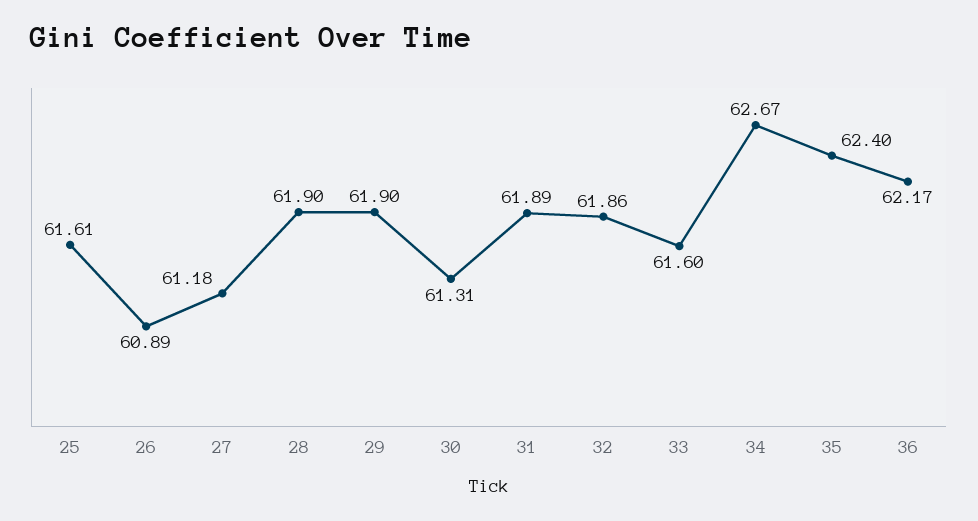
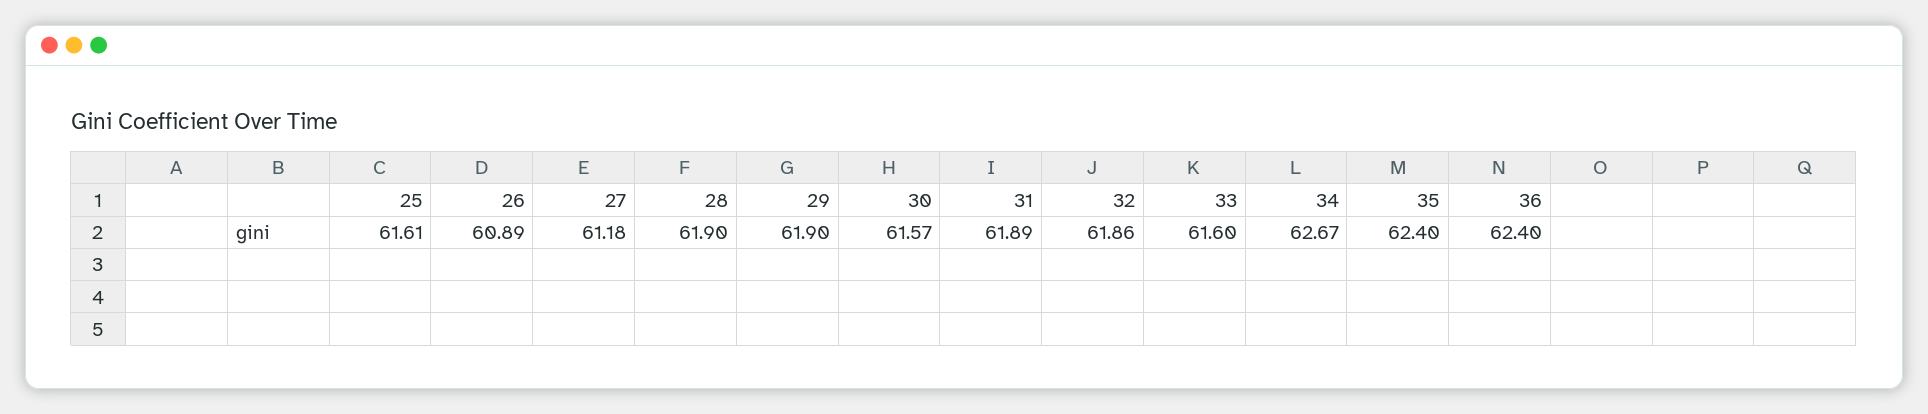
30: 61.31 -> 61.57
36: 62.17 -> 62.4

